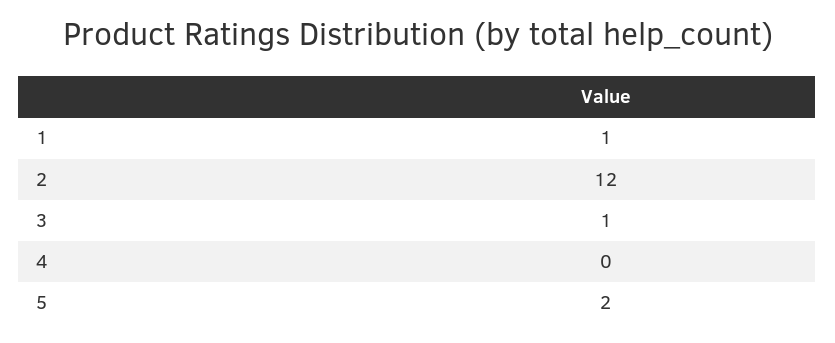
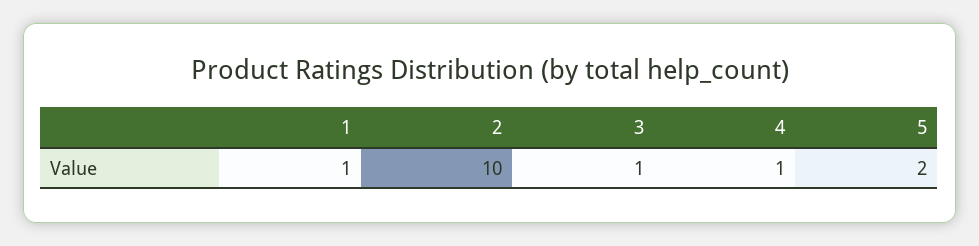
2: 12 -> 10
4: 0 -> 1

